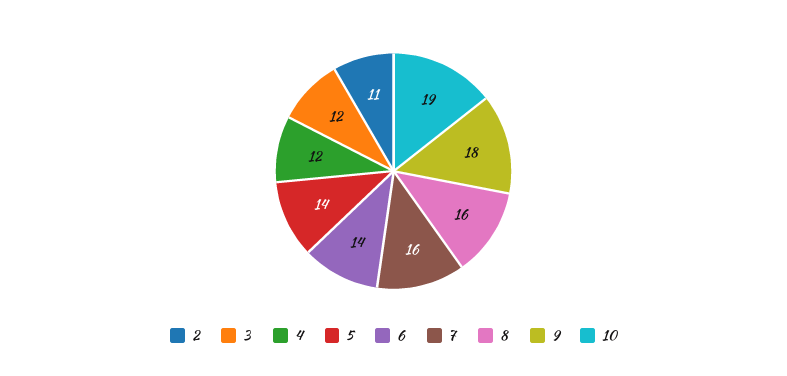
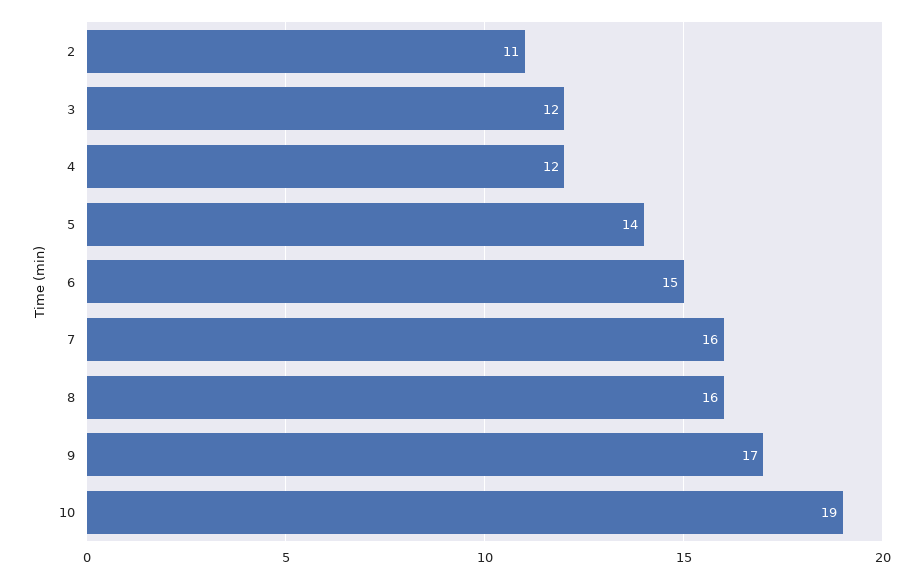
6: 14 -> 15
9: 18 -> 17

